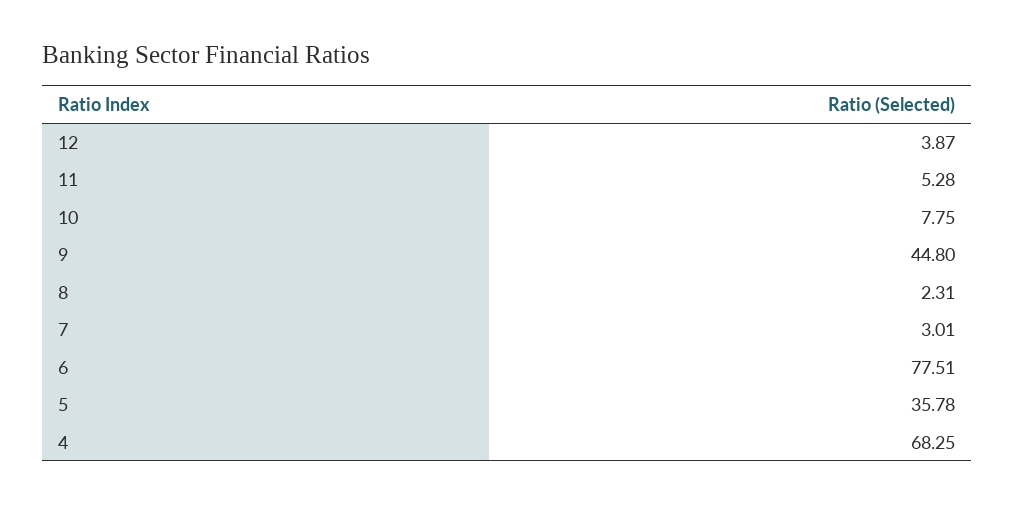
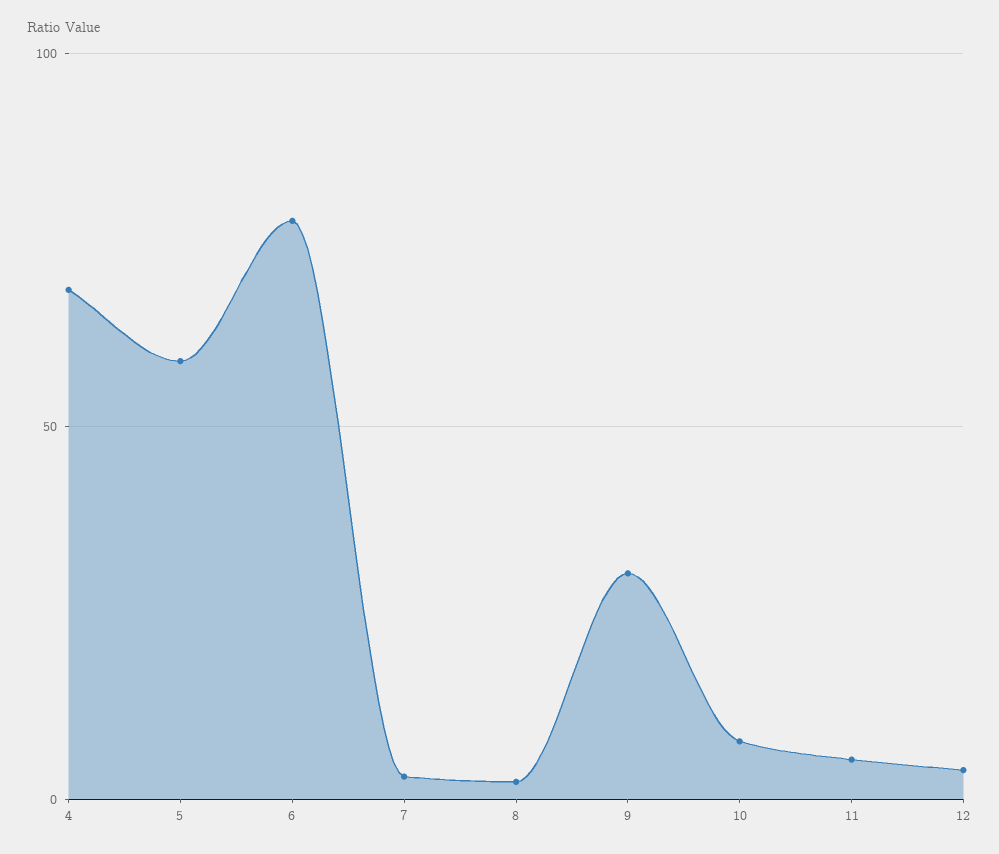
9: 44.8 -> 30
5: 35.78 -> 60

